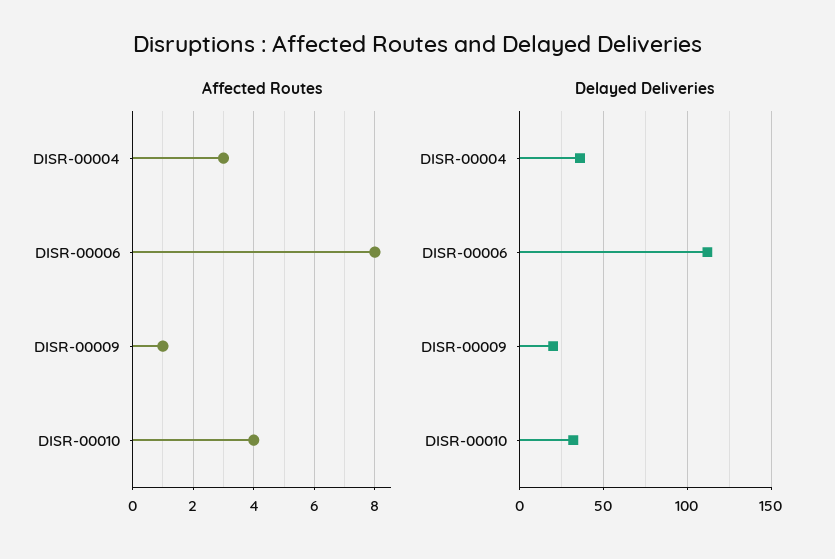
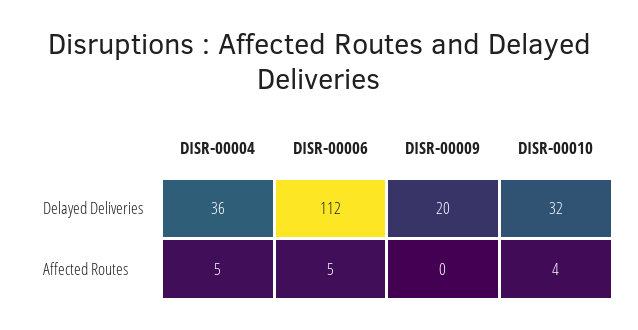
Affected Routes, DISR-00004: 3 -> 5
Affected Routes, DISR-00006: 8 -> 5
Affected Routes, DISR-00009: 1 -> 0

